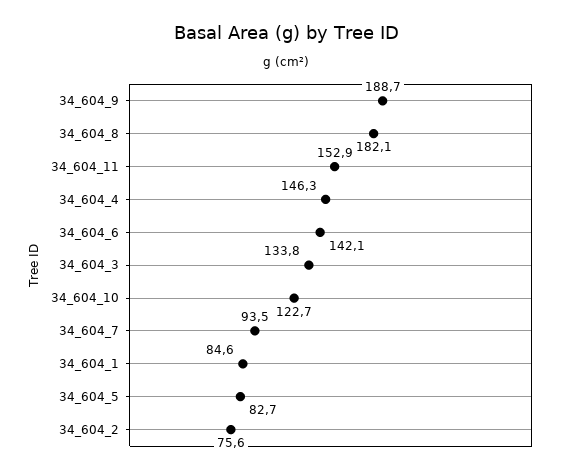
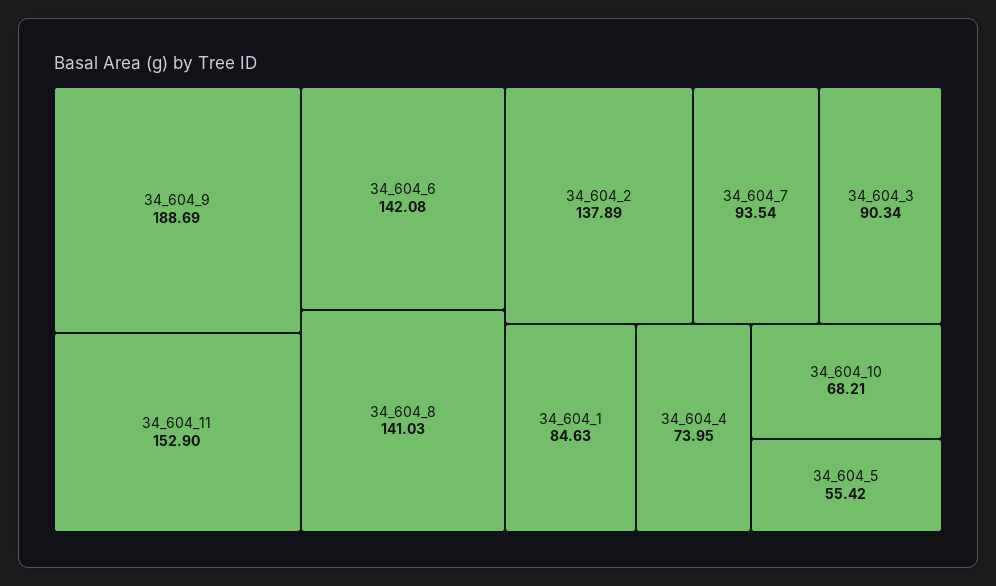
34_604_8: 182.1 -> 141.03
34_604_4: 146.3 -> 73.95
34_604_3: 133.8 -> 90.34
34_604_10: 122.7 -> 68.21
34_604_5: 82.7 -> 55.42
34_604_2: 75.6 -> 137.89

